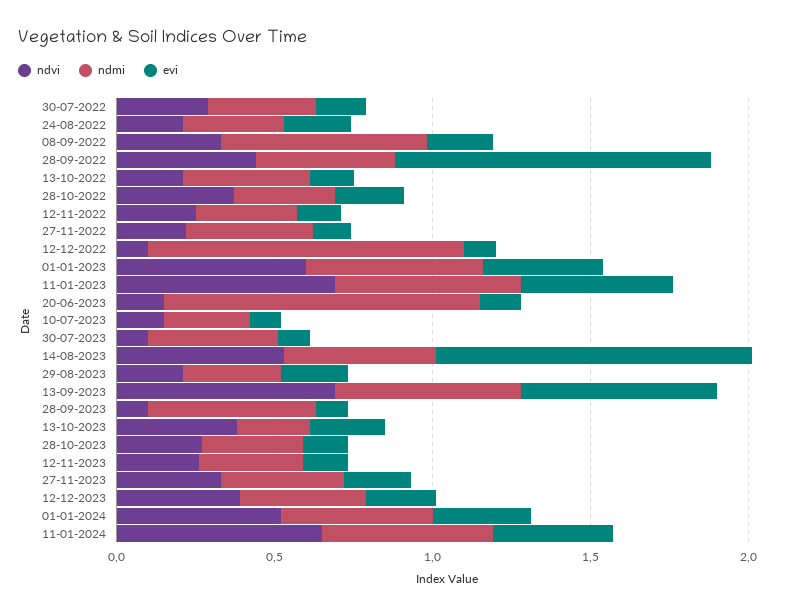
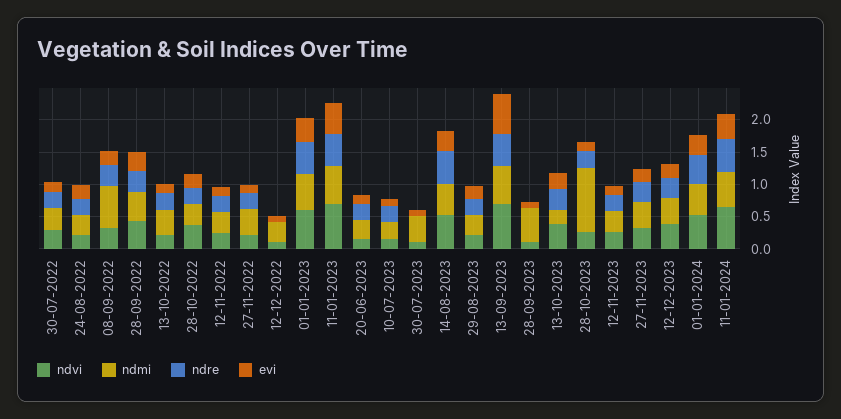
evi, 28-09-2022: 1 -> 0.25
ndmi, 12-12-2022: 1 -> 0.25
ndmi, 20-06-2023: 1 -> 0.25
evi, 14-08-2023: 1 -> 0.25
ndmi, 28-10-2023: 0.3 -> 1
ndre, 30-07-2022: none -> 0.25
ndre, 24-08-2022: none -> 0.25
ndre, 08-09-2022: none -> 0.25
ndre, 28-09-2022: none -> 0.25
ndre, 13-10-2022: none -> 0.25
ndre, 28-10-2022: none -> 0.25
ndre, 12-11-2022: none -> 0.25
ndre, 27-11-2022: none -> 0.25
ndre, 12-12-2022: none -> 0
ndre, 01-01-2023: none -> 0.5
ndre, 11-01-2023: none -> 0.5
ndre, 20-06-2023: none -> 0.25
ndre, 10-07-2023: none -> 0.25
ndre, 30-07-2023: none -> 0
ndre, 14-08-2023: none -> 0.5
ndre, 29-08-2023: none -> 0.25
ndre, 13-09-2023: none -> 0.5
ndre, 28-09-2023: none -> 0
ndre, 13-10-2023: none -> 0.25
ndre, 28-10-2023: none -> 0.25
ndre, 12-11-2023: none -> 0.25
ndre, 27-11-2023: none -> 0.25
ndre, 12-12-2023: none -> 0.25
ndre, 01-01-2024: none -> 0.5
ndre, 11-01-2024: none -> 0.5

